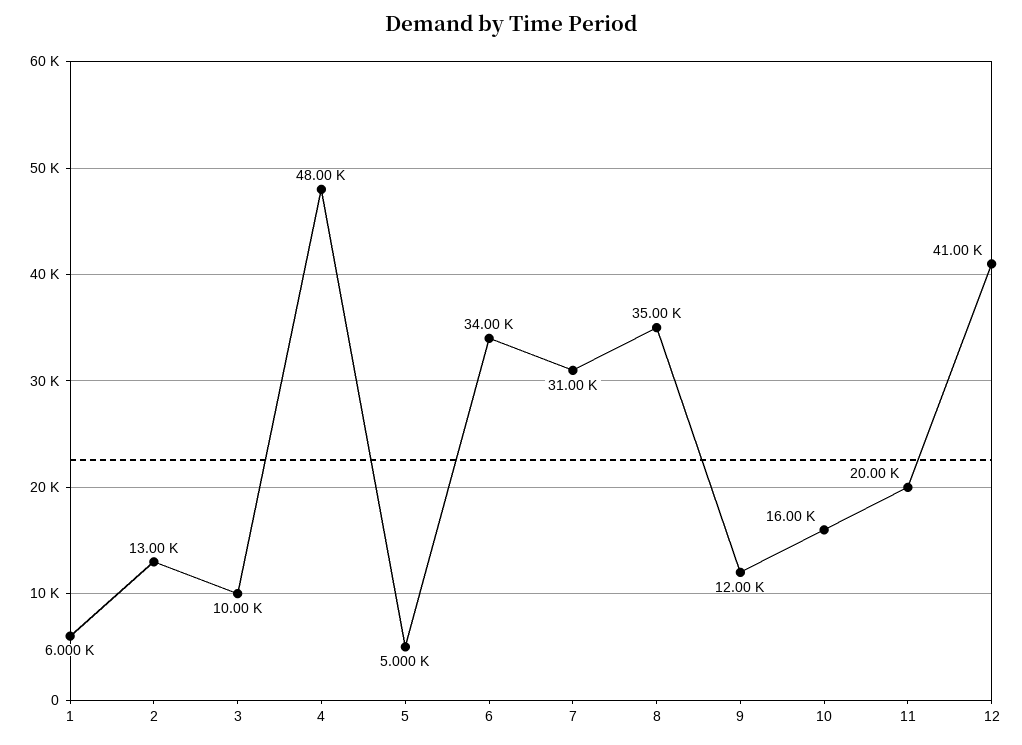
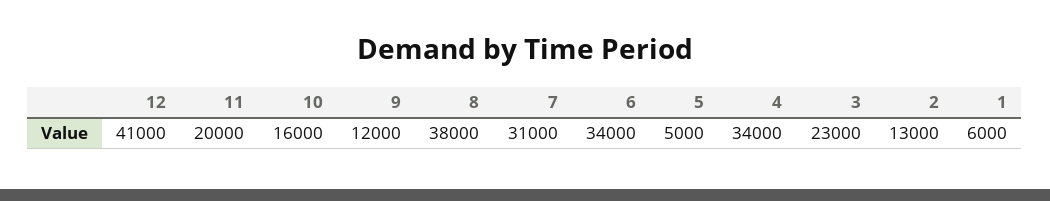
3: 10000 -> 23000
4: 48000 -> 34000
8: 35000 -> 38000

